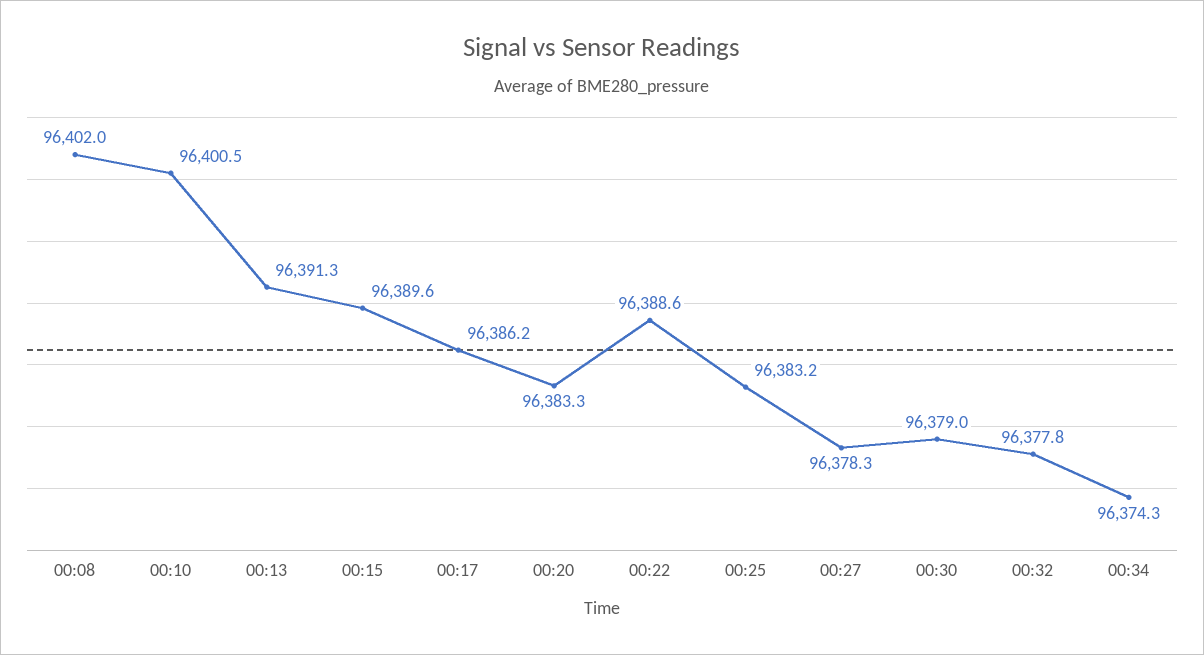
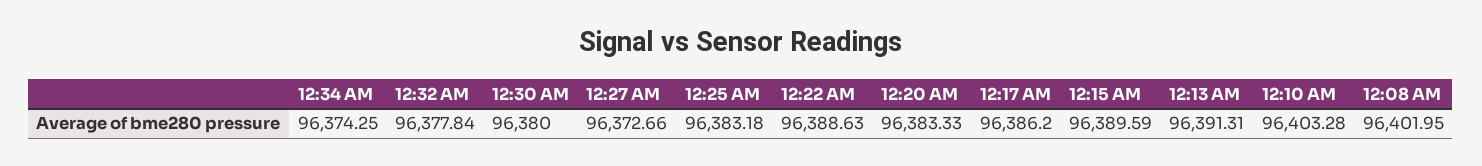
00:10: 96400.5 -> 96403.28
00:27: 96378.3 -> 96372.66
00:30: 96379 -> 96380

